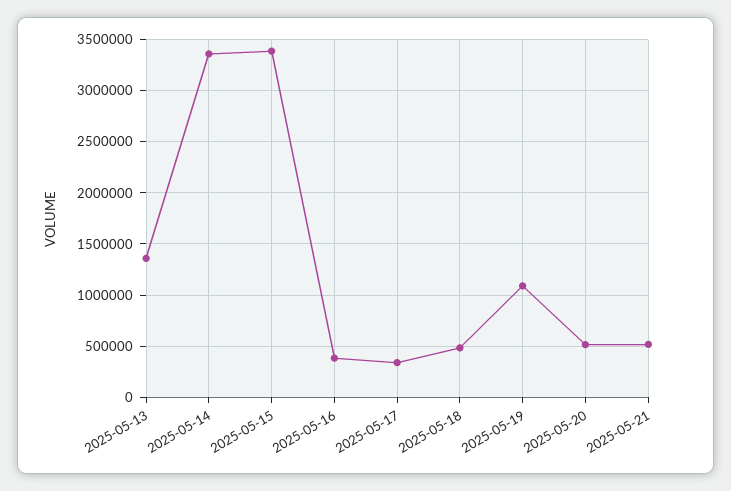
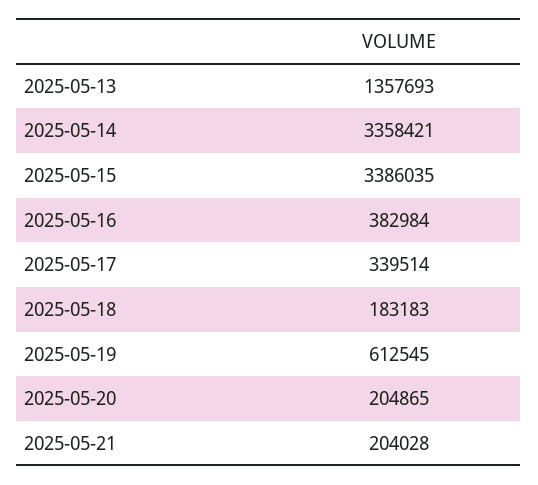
2025-05-18: 500000 -> 183183
2025-05-19: 1100000 -> 612545
2025-05-20: 500000 -> 204865
2025-05-21: 500000 -> 204028

